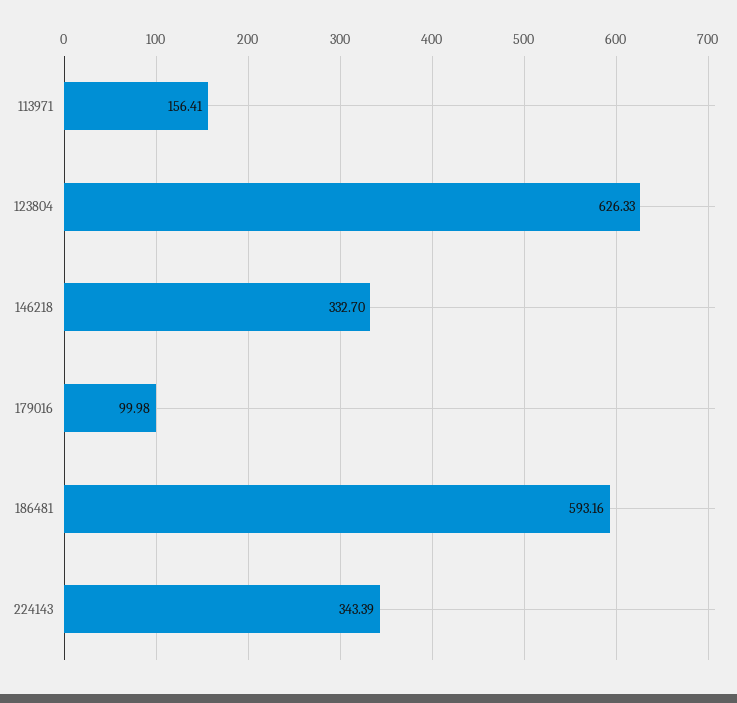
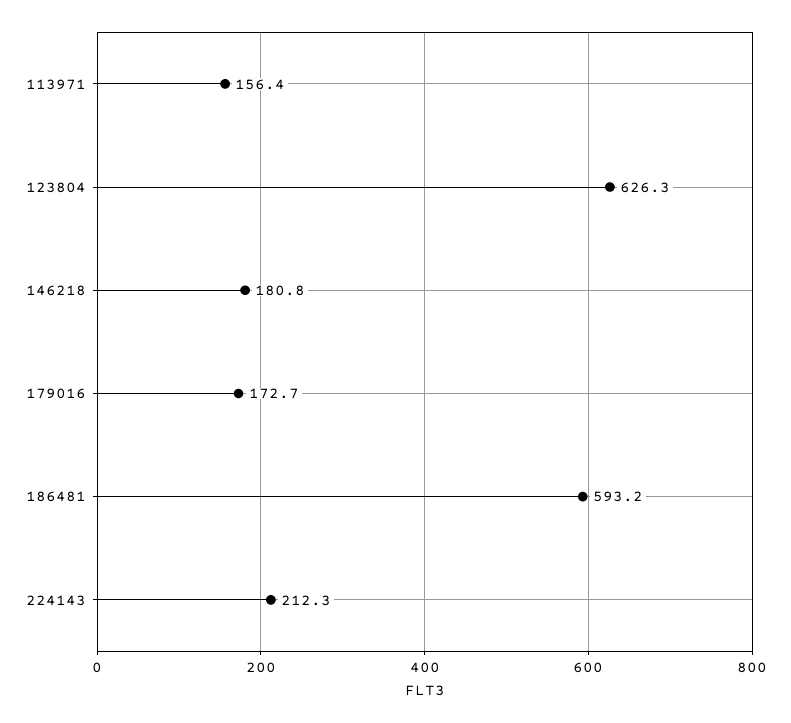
146218: 332.7 -> 180.8
179016: 99.98 -> 172.7
224143: 343.39 -> 212.3

